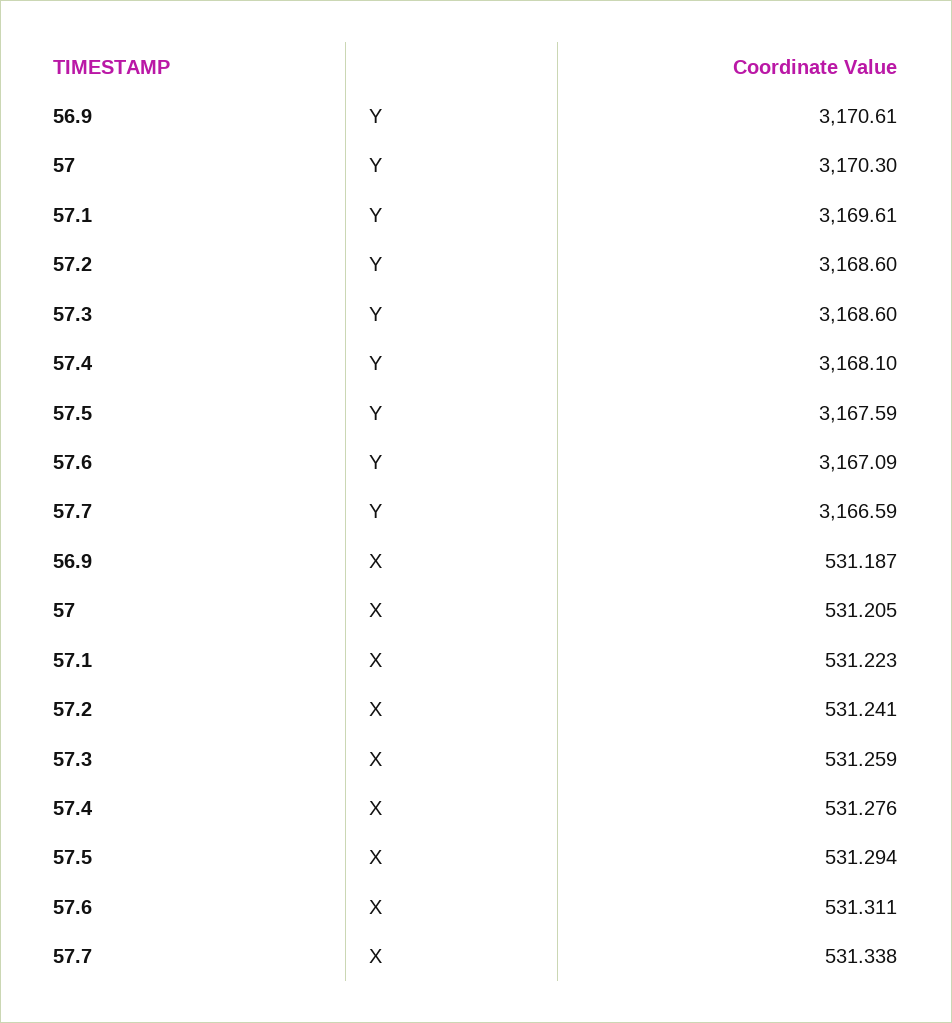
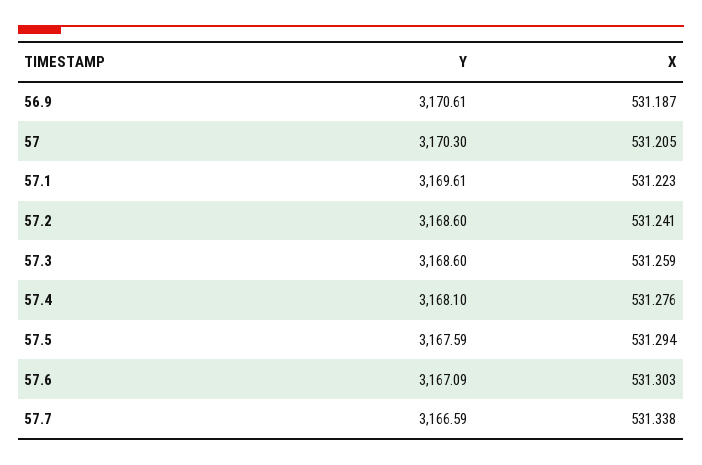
57.6, X: 531.311 -> 531.303

